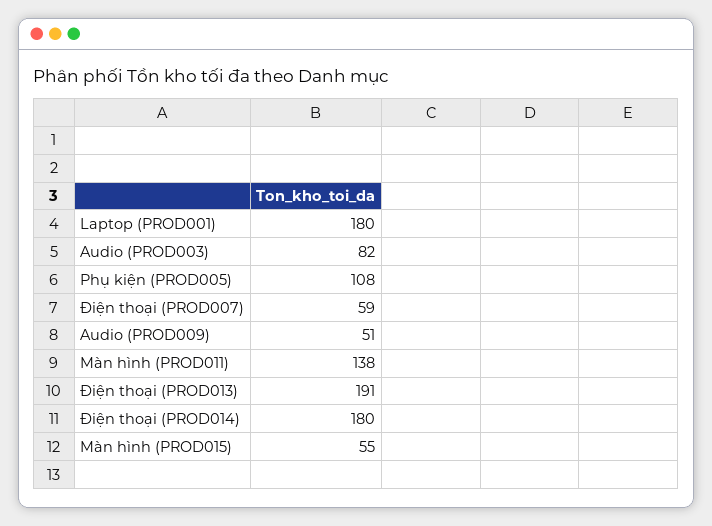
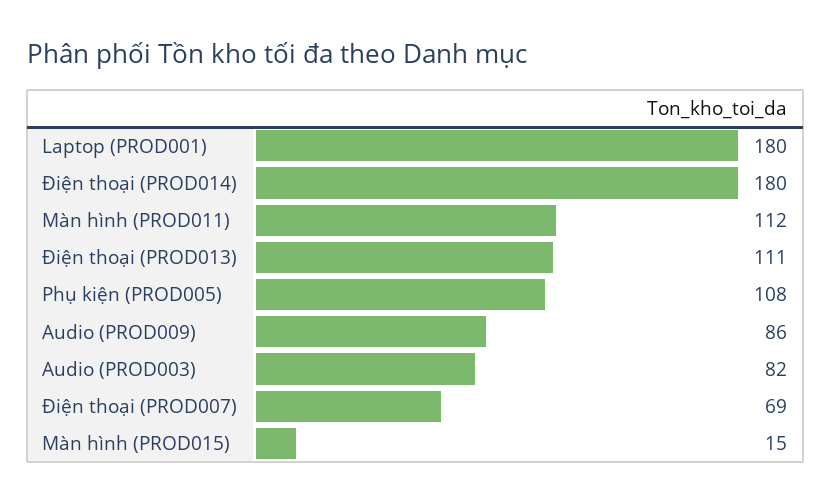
Điện thoại (PROD007): 59 -> 69
Audio (PROD009): 51 -> 86
Màn hình (PROD011): 138 -> 112
Điện thoại (PROD013): 191 -> 111
Màn hình (PROD015): 55 -> 15

